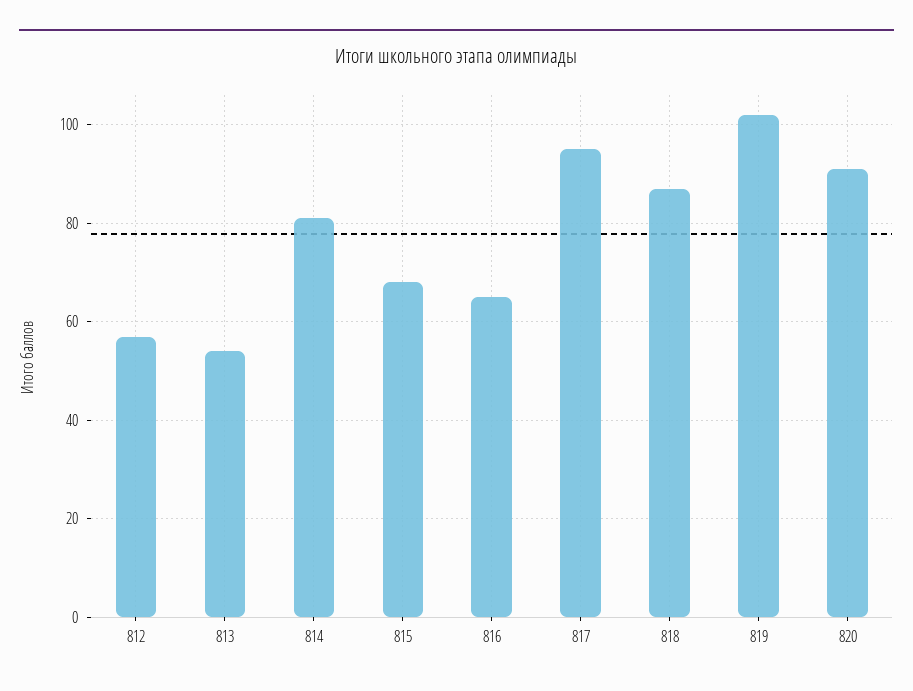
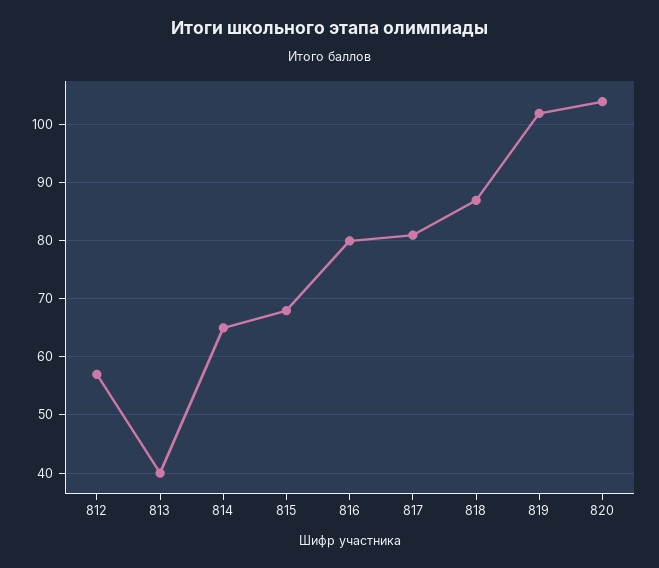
813: 55 -> 40
814: 80 -> 65
816: 65 -> 80
817: 95 -> 80
820: 90 -> 105

